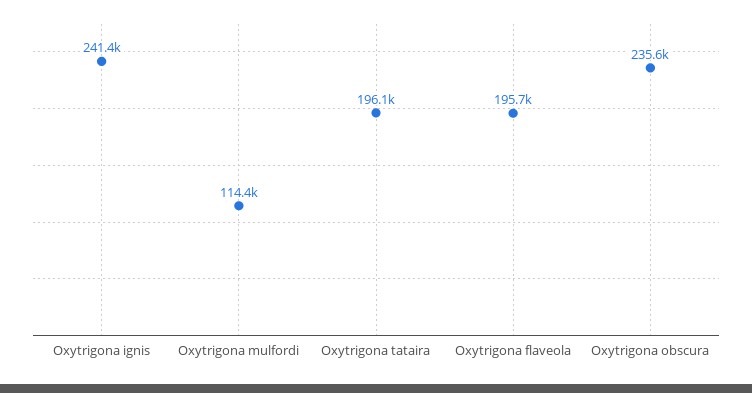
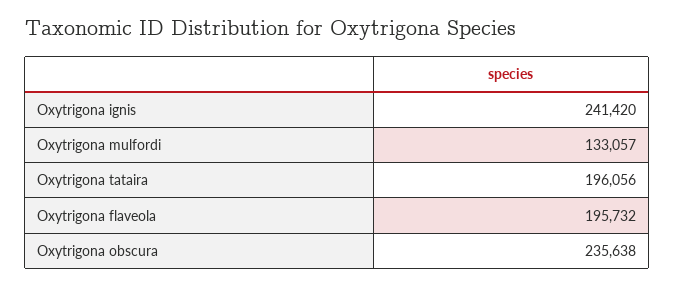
Oxytrigona mulfordi: 114400 -> 133057

